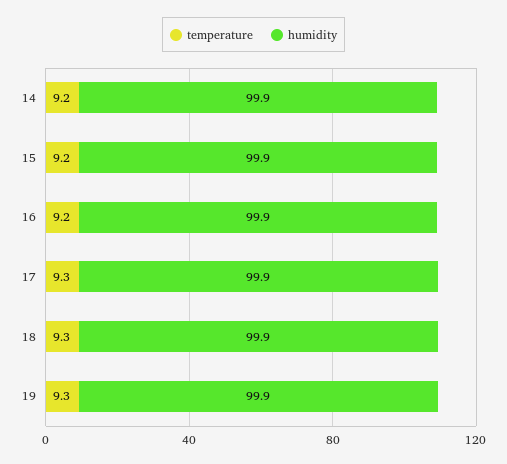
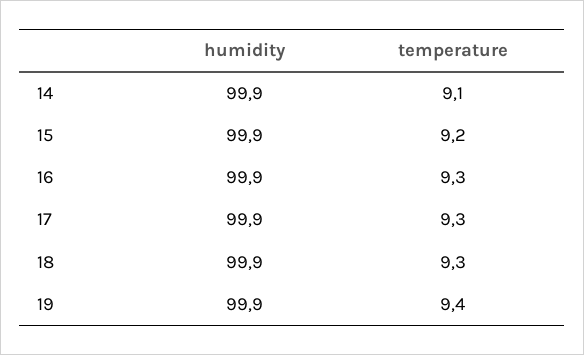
temperature, 14: 9.2 -> 9.1
temperature, 16: 9.2 -> 9.3
temperature, 19: 9.3 -> 9.4

